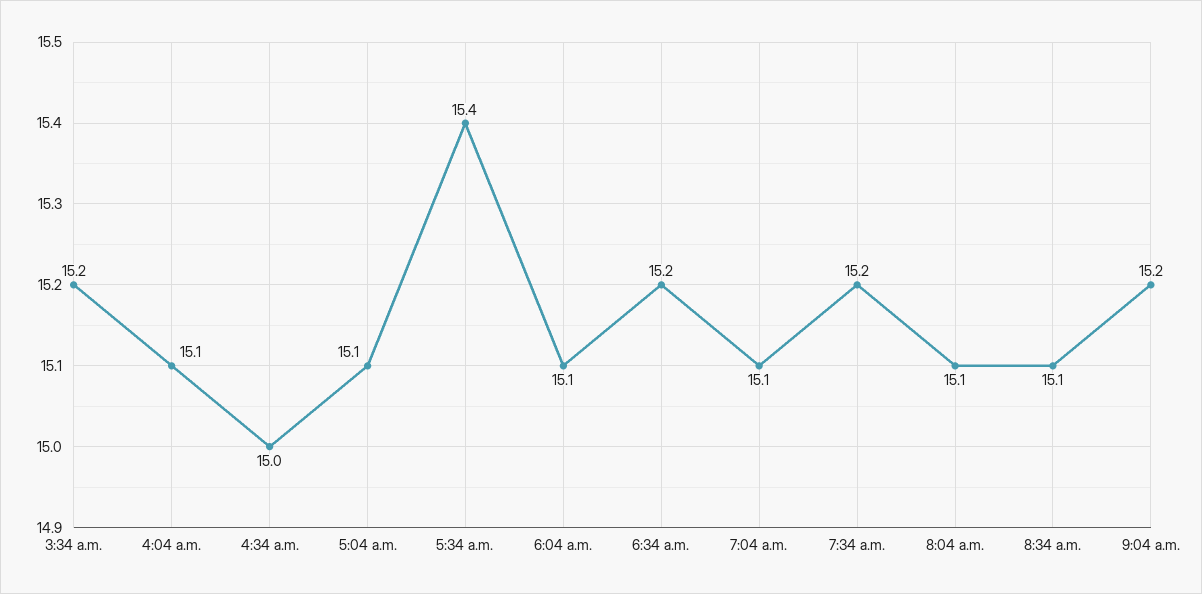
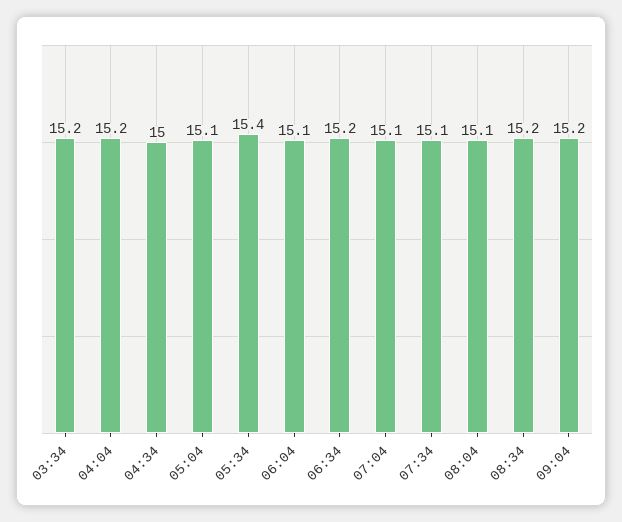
4:04 a.m.: 15.1 -> 15.2
7:34 a.m.: 15.2 -> 15.1
8:34 a.m.: 15.1 -> 15.2

